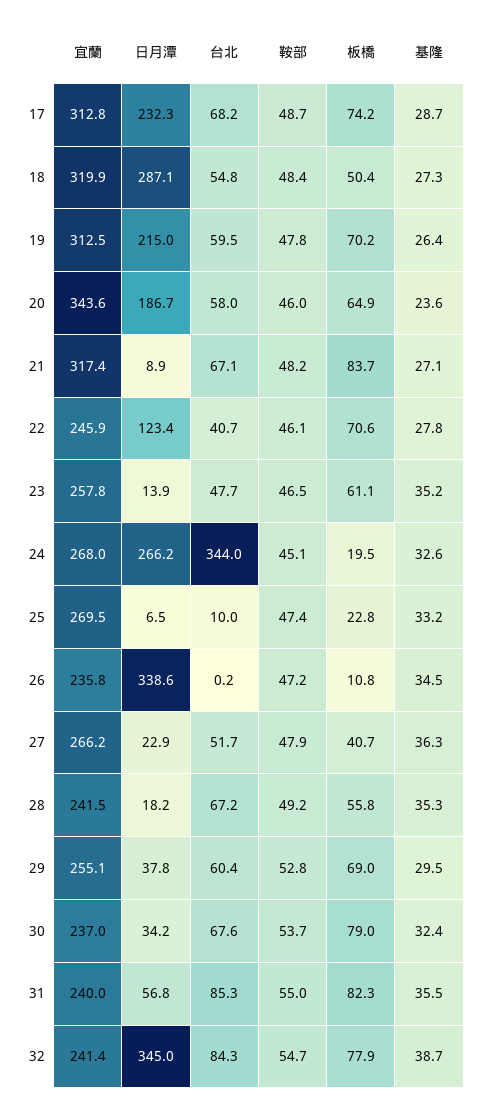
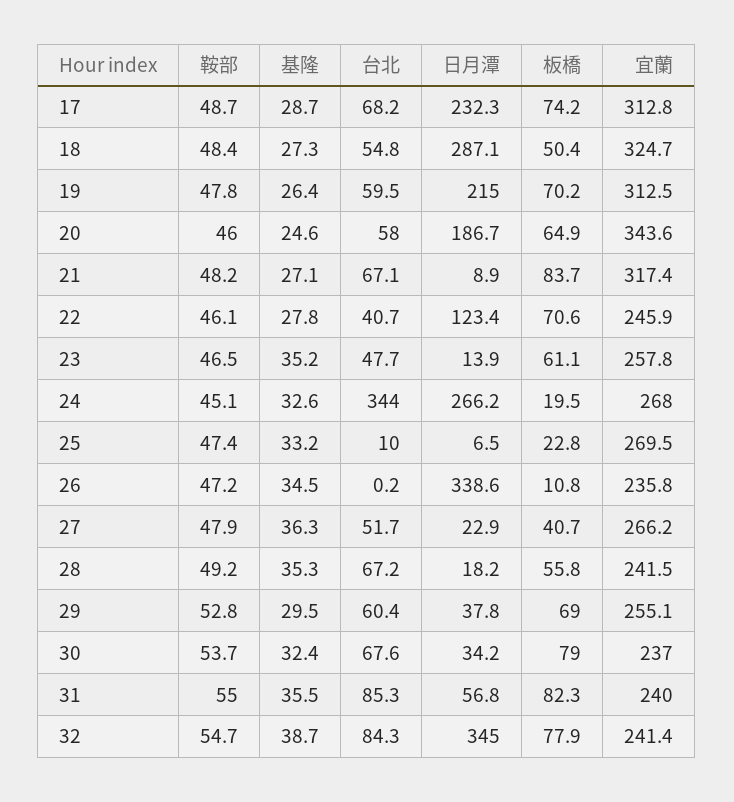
宜蘭, 18: 319.9 -> 324.7
基隆, 20: 23.6 -> 24.6

